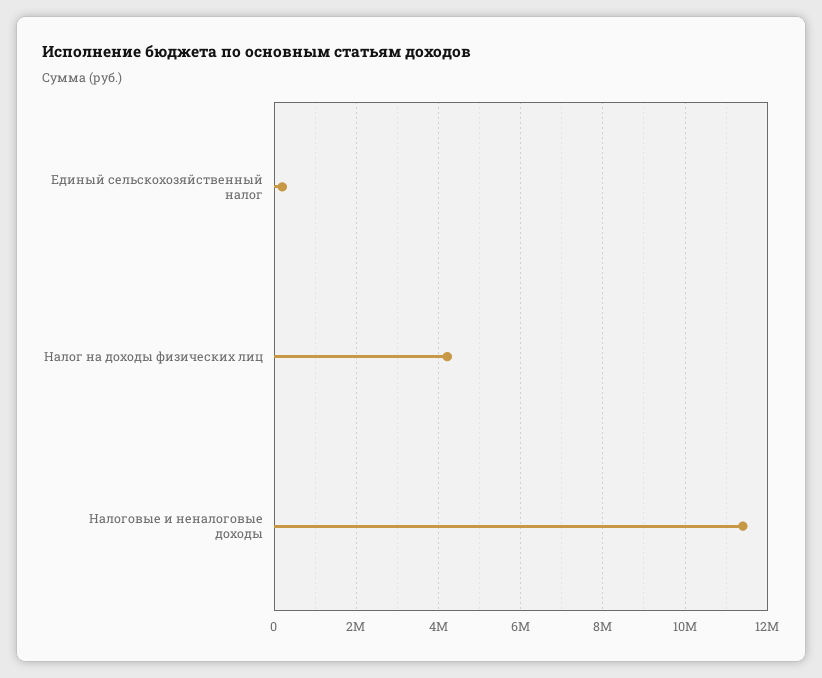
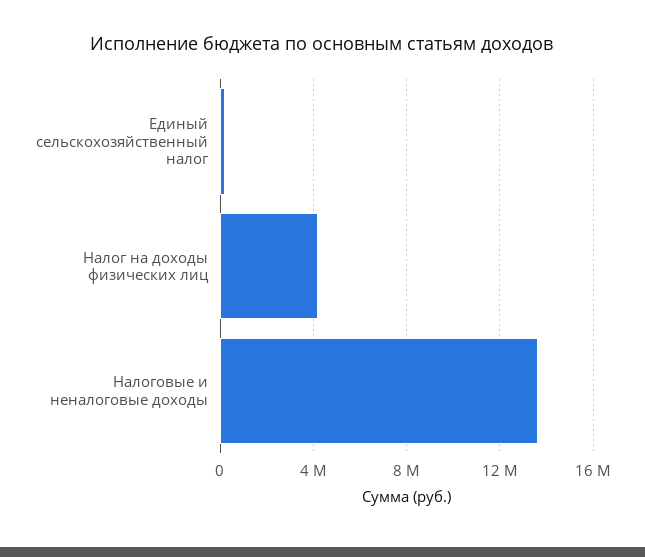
Налоговые и неналоговые доходы: 11400000 -> 13500000

